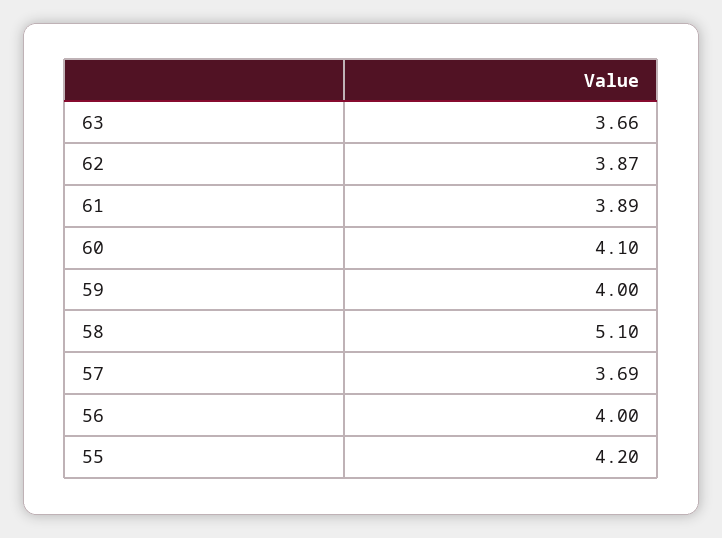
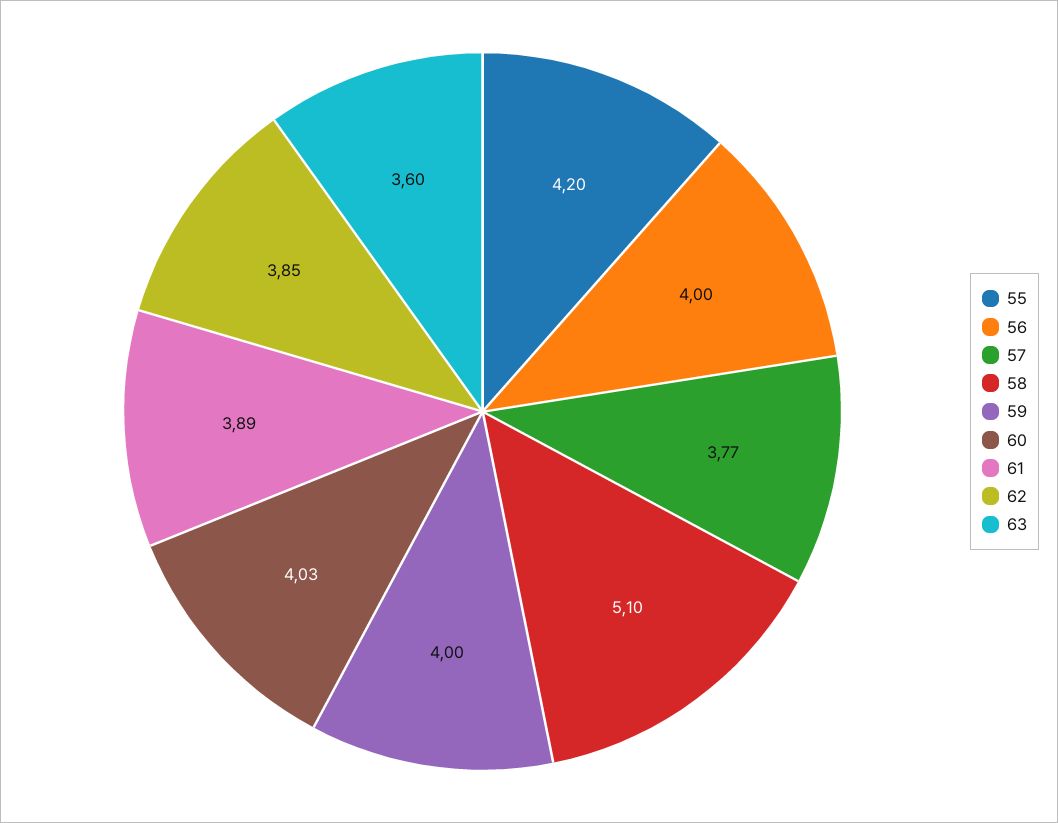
63: 3.66 -> 3.6
62: 3.87 -> 3.85
60: 4.1 -> 4.03
57: 3.69 -> 3.77

